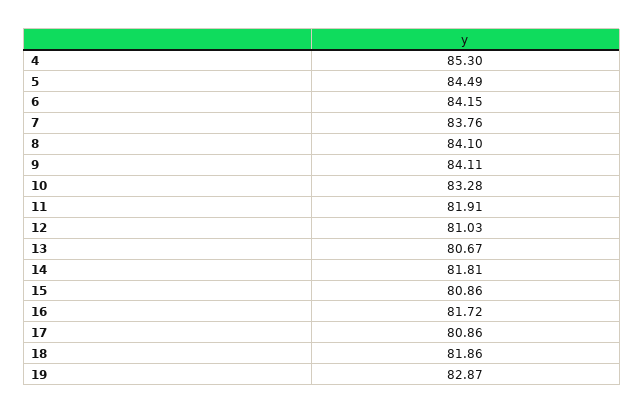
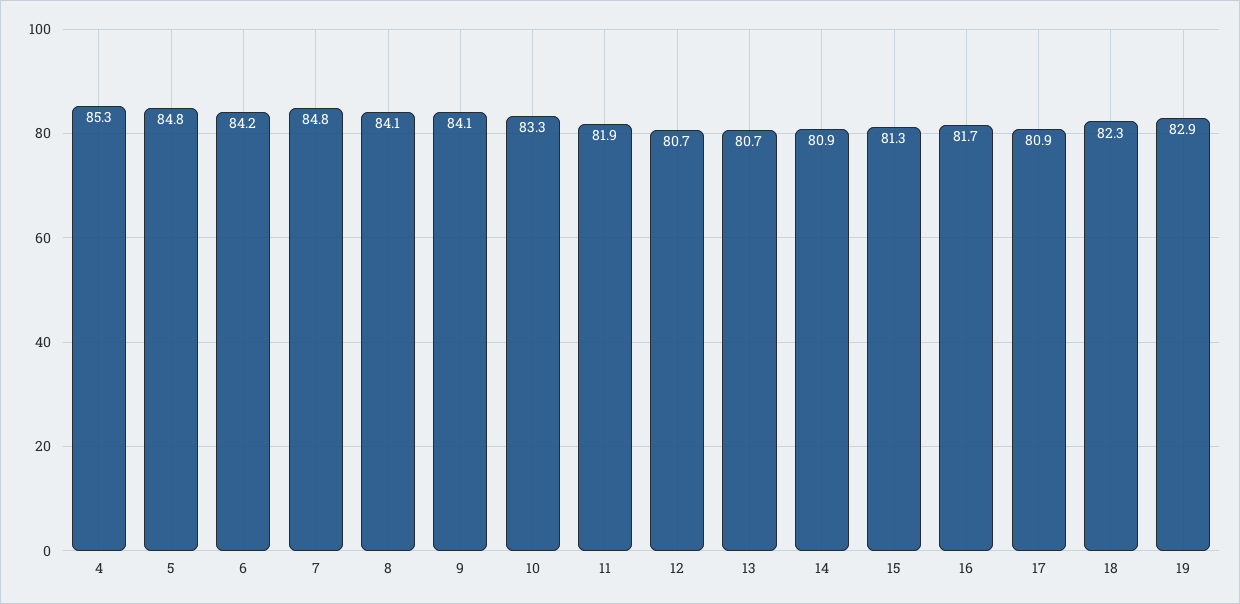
5: 84.49 -> 84.8
7: 83.76 -> 84.8
12: 81.03 -> 80.7
14: 81.81 -> 80.9
15: 80.86 -> 81.3
18: 81.86 -> 82.3

